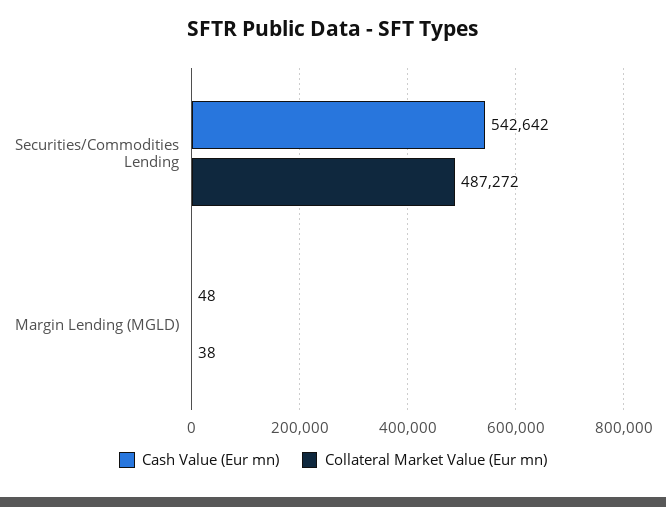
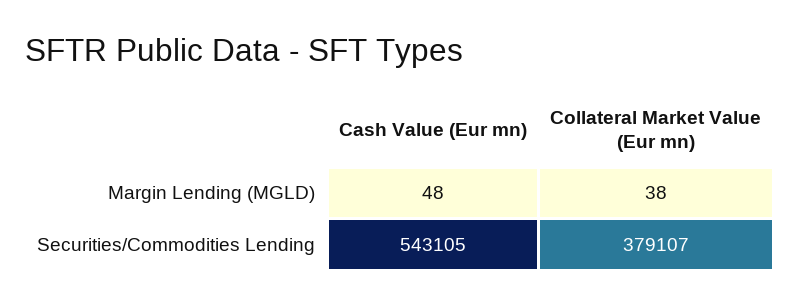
Cash Value (Eur mn), Securities/Commodities Lending: 542642 -> 543105
Collateral Market Value (Eur mn), Securities/Commodities Lending: 487272 -> 379107

